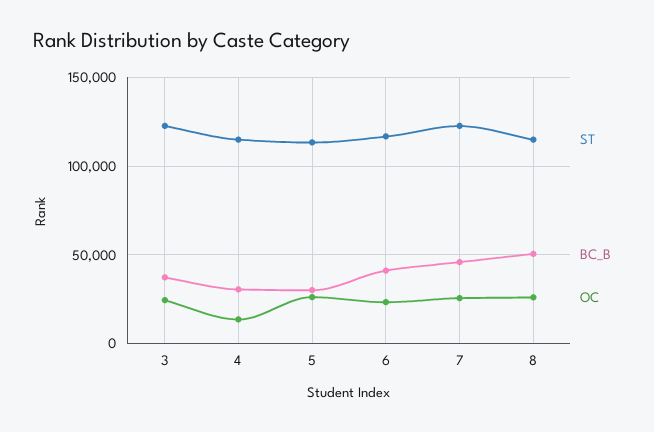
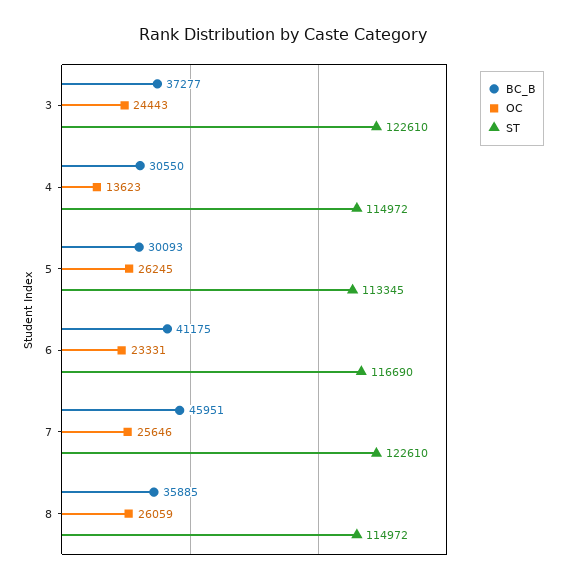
BC_B, 8: 50000 -> 35885

